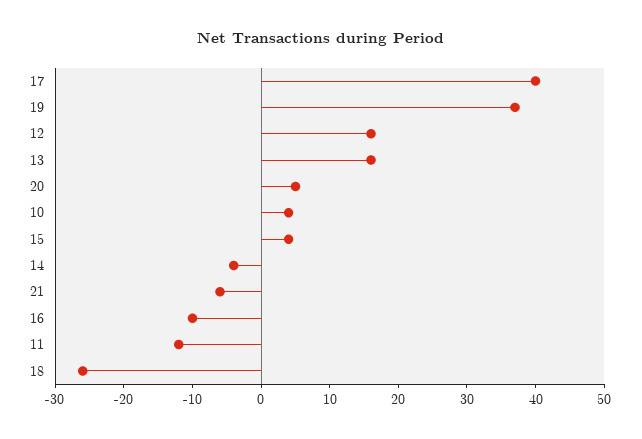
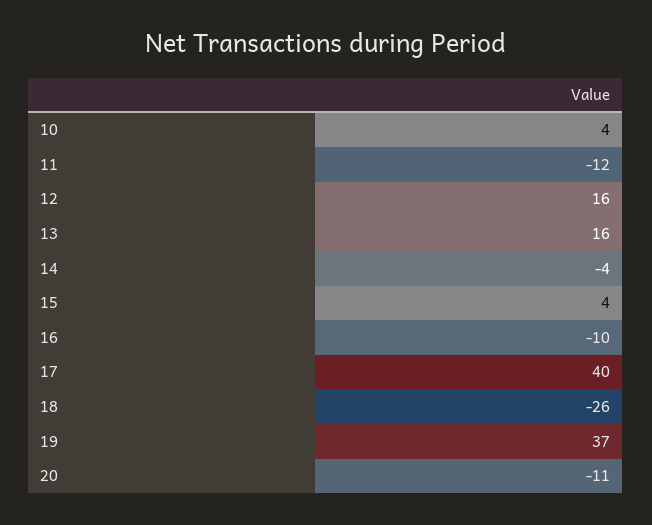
20: 5 -> -11
21: -5 -> none

